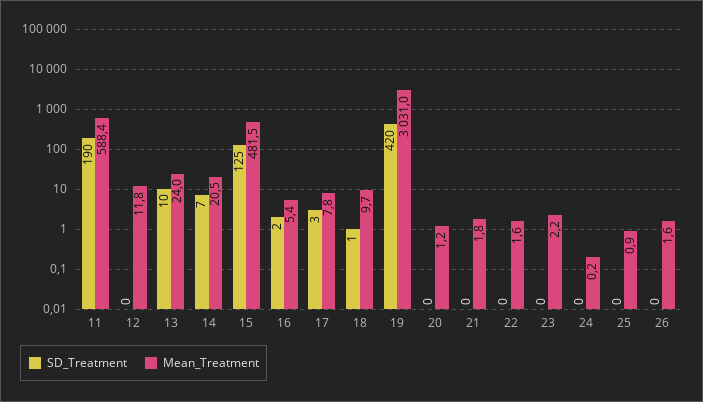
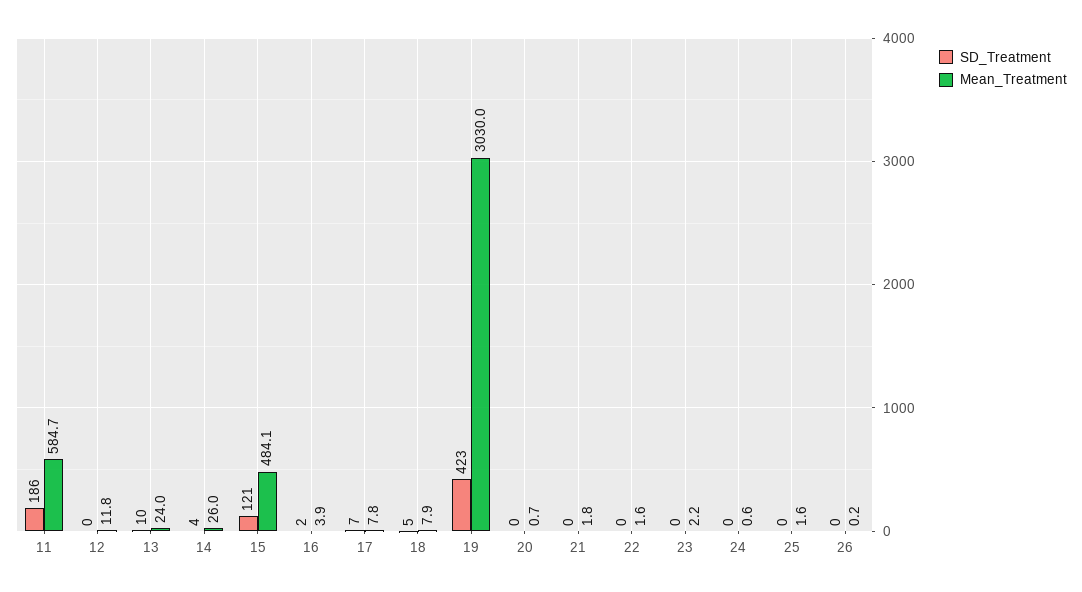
SD_Treatment, 11: 190 -> 186
Mean_Treatment, 11: 588.4 -> 584.7
SD_Treatment, 14: 7 -> 4
Mean_Treatment, 14: 20.5 -> 26
SD_Treatment, 15: 125 -> 121
Mean_Treatment, 15: 481.5 -> 484.1
Mean_Treatment, 16: 5.4 -> 3.9
SD_Treatment, 17: 3 -> 7
SD_Treatment, 18: 1 -> 5
Mean_Treatment, 18: 9.7 -> 7.9
SD_Treatment, 19: 420 -> 423
Mean_Treatment, 19: 3031 -> 3030
Mean_Treatment, 20: 1.2 -> 0.7
Mean_Treatment, 24: 0.2 -> 0.6
Mean_Treatment, 25: 0.9 -> 1.6
Mean_Treatment, 26: 1.6 -> 0.2

